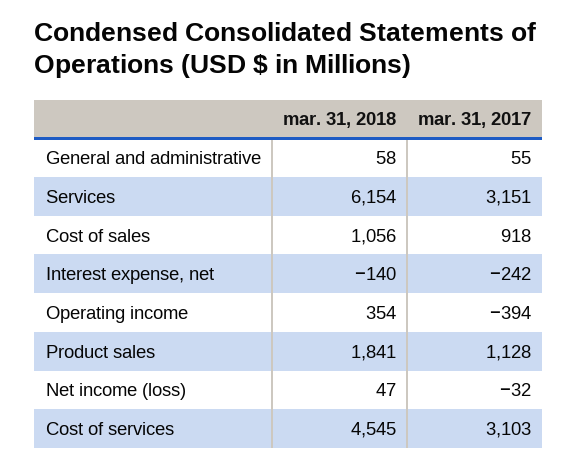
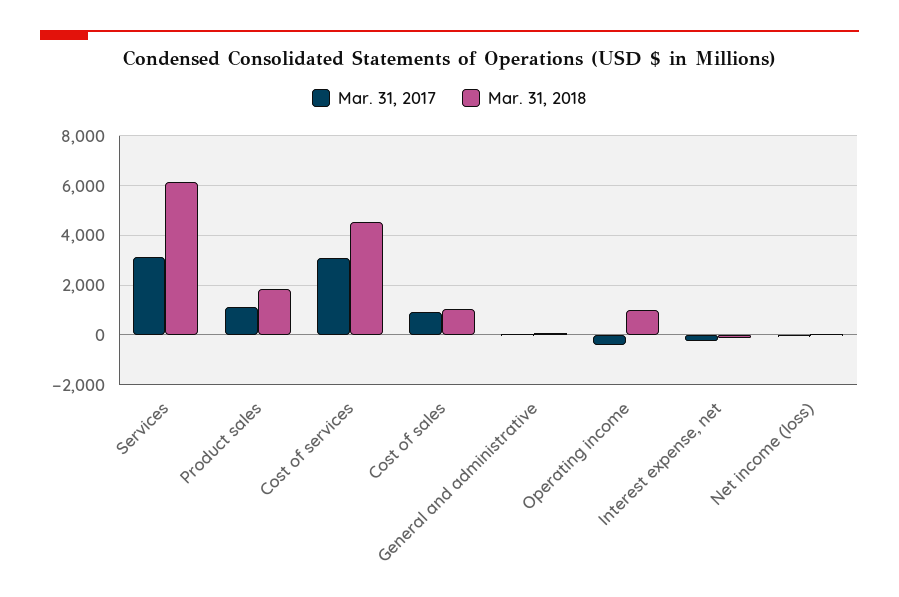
mar. 31, 2018, Operating income: 354 -> 1000

